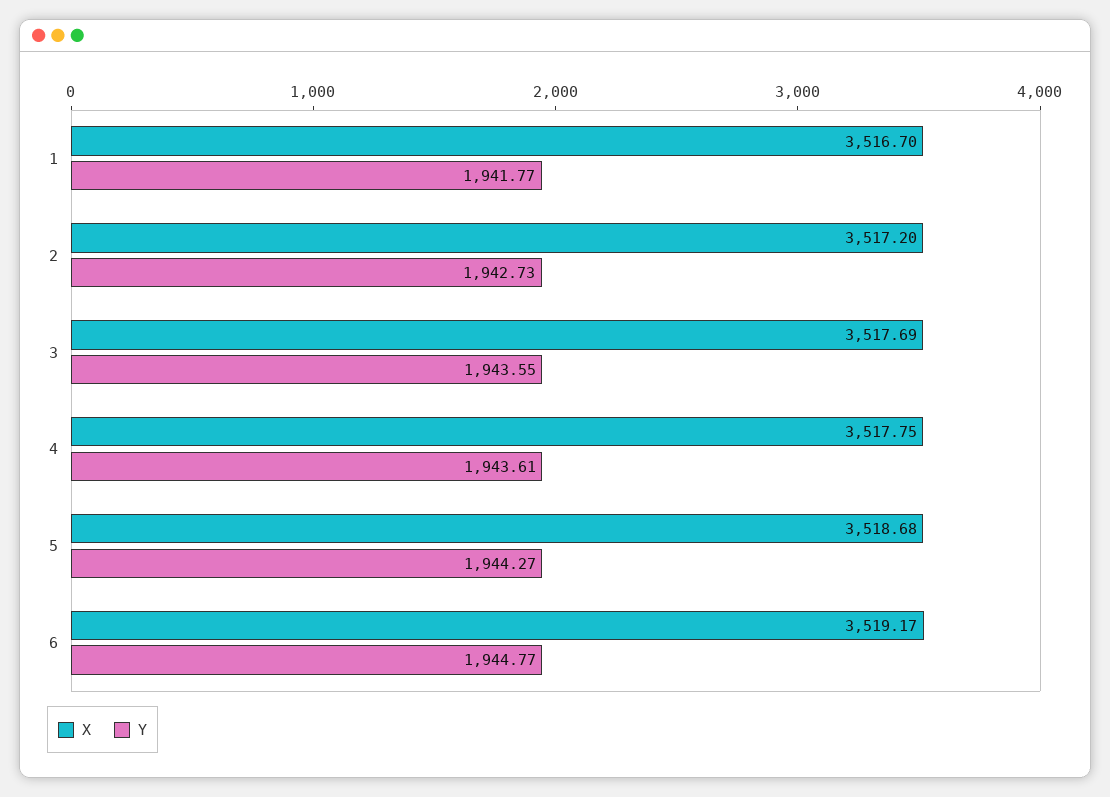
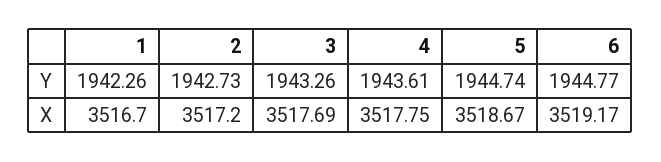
Y, 1: 1941.77 -> 1942.26
Y, 3: 1943.55 -> 1943.26
X, 5: 3518.68 -> 3518.67
Y, 5: 1944.27 -> 1944.74

